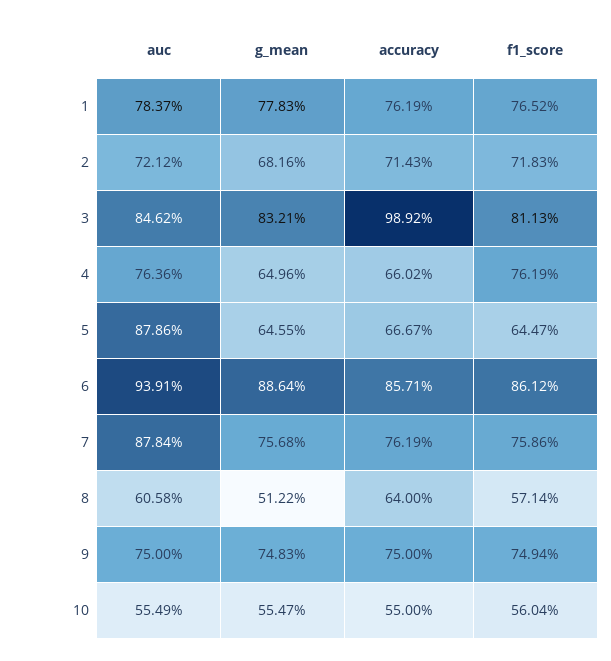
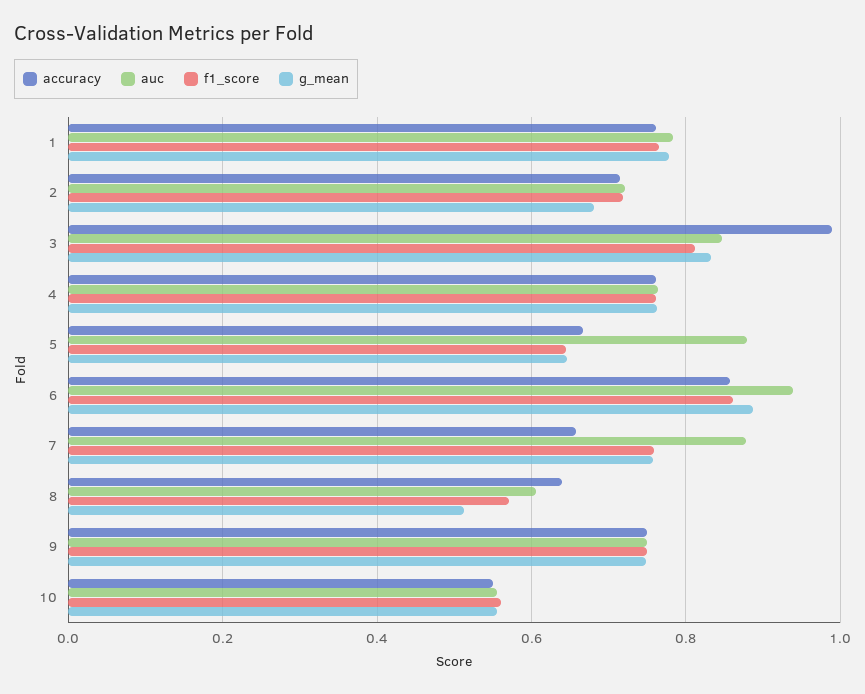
g_mean, 4: 0.6496 -> 0.76
accuracy, 4: 0.6602 -> 0.76
accuracy, 7: 0.7619 -> 0.66

